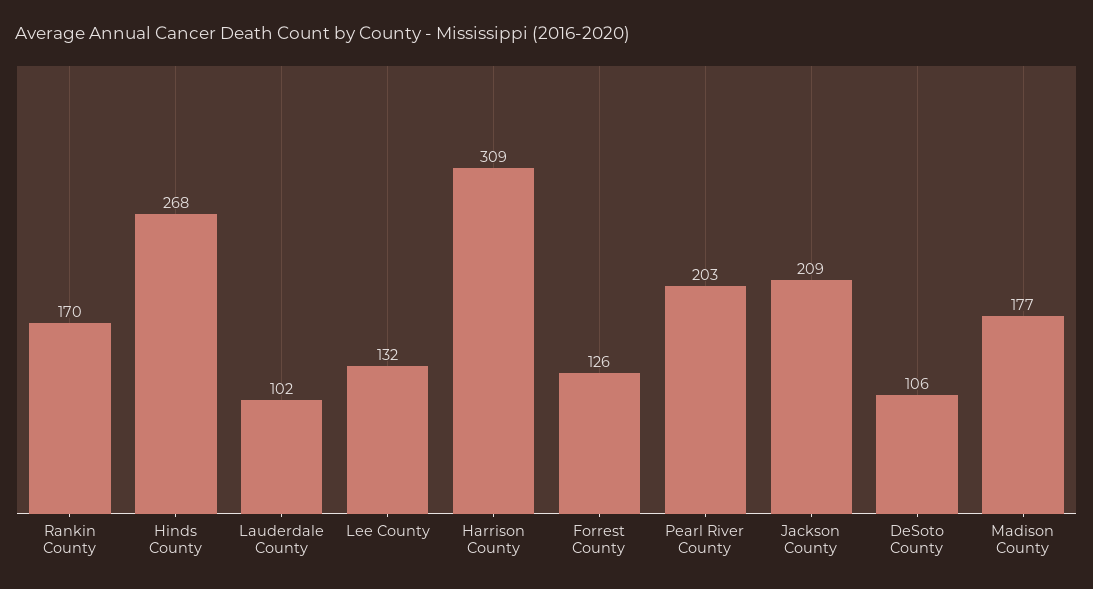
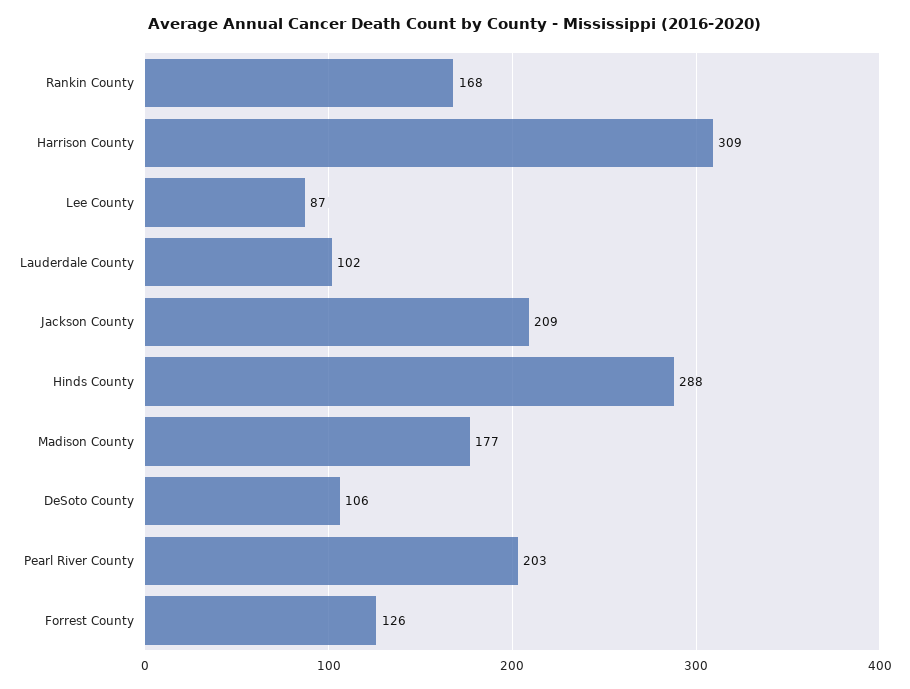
Rankin County: 170 -> 168
Hinds County: 268 -> 288
Lee County: 132 -> 87

